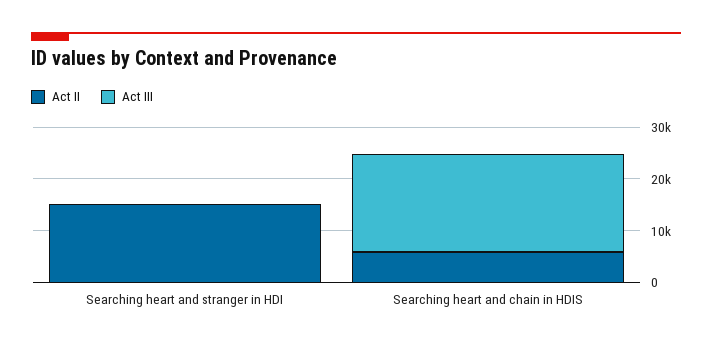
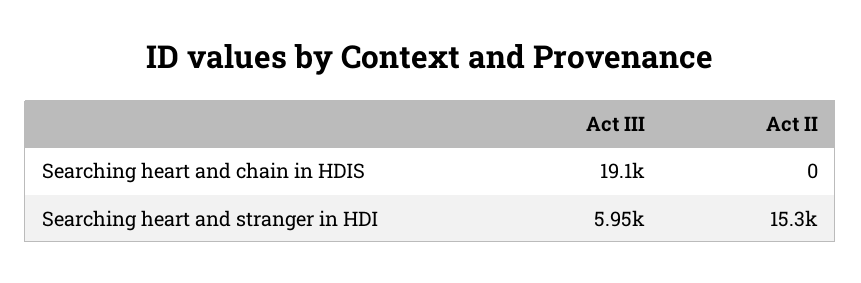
Act III, Searching heart and stranger in HDI: 0 -> 5950
Act II, Searching heart and chain in HDIS: 6000 -> 0

